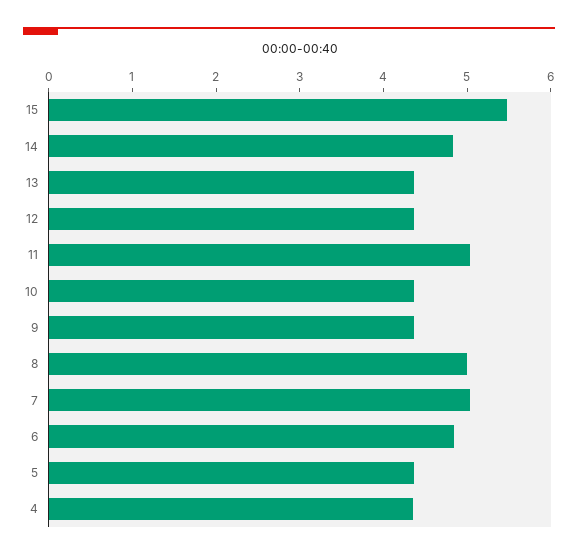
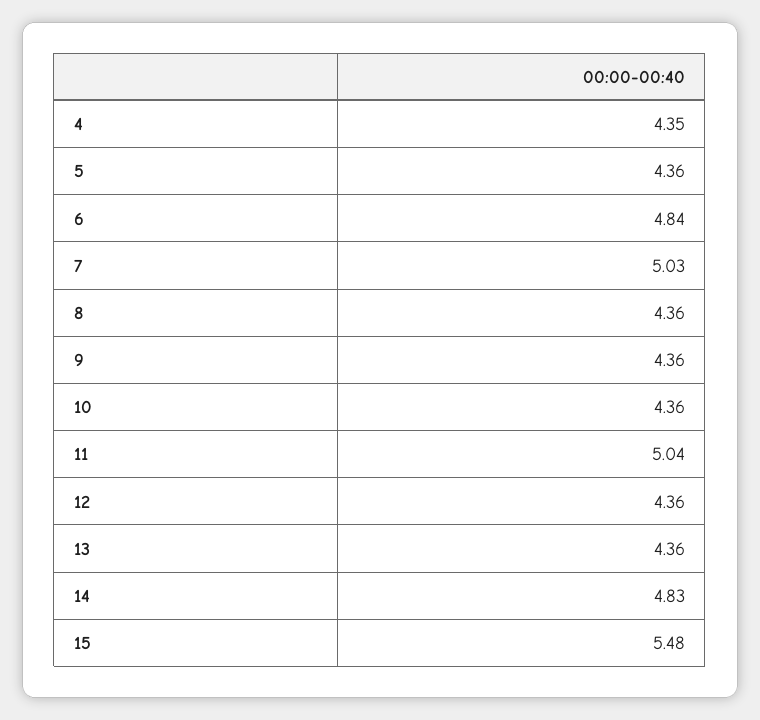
8: 5 -> 4.36

